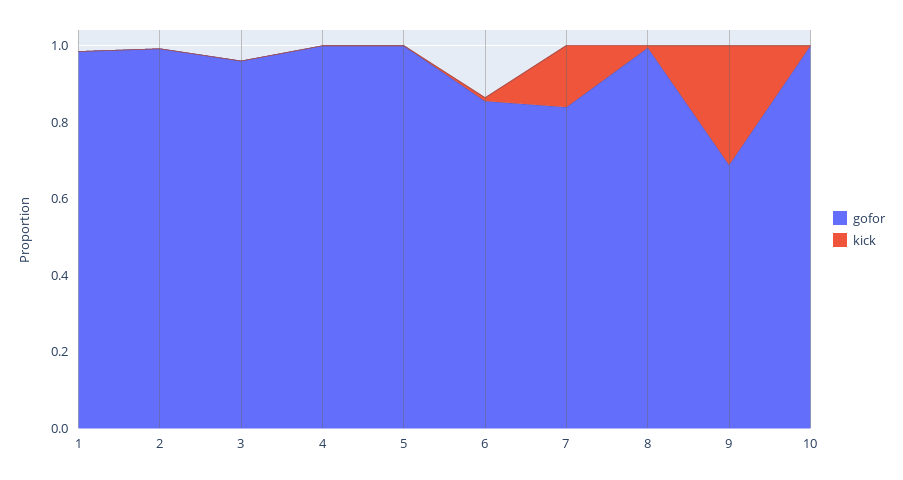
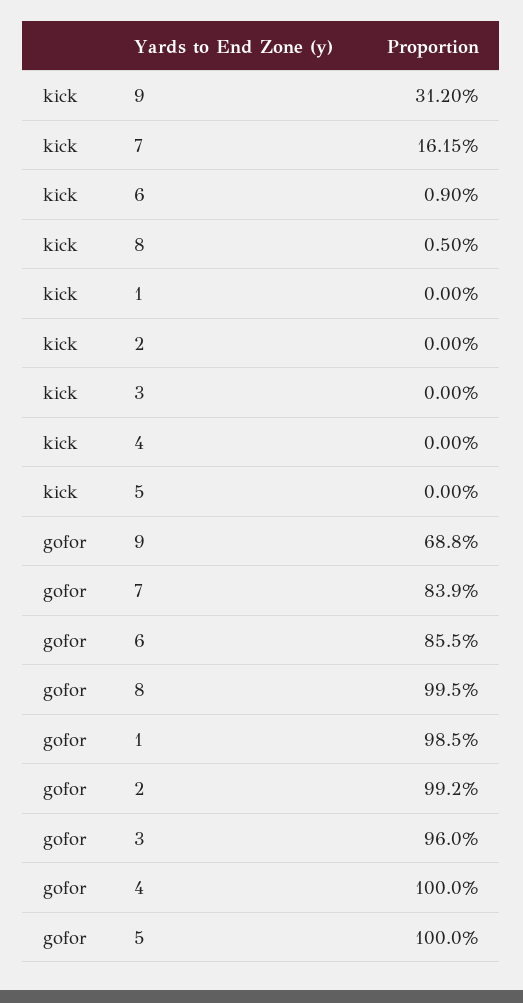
gofor, 10: 1 -> none
kick, 10: 0 -> none

